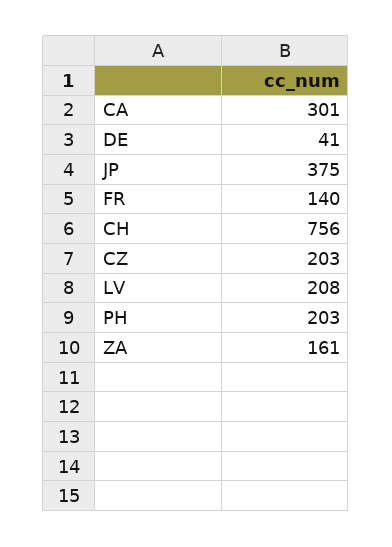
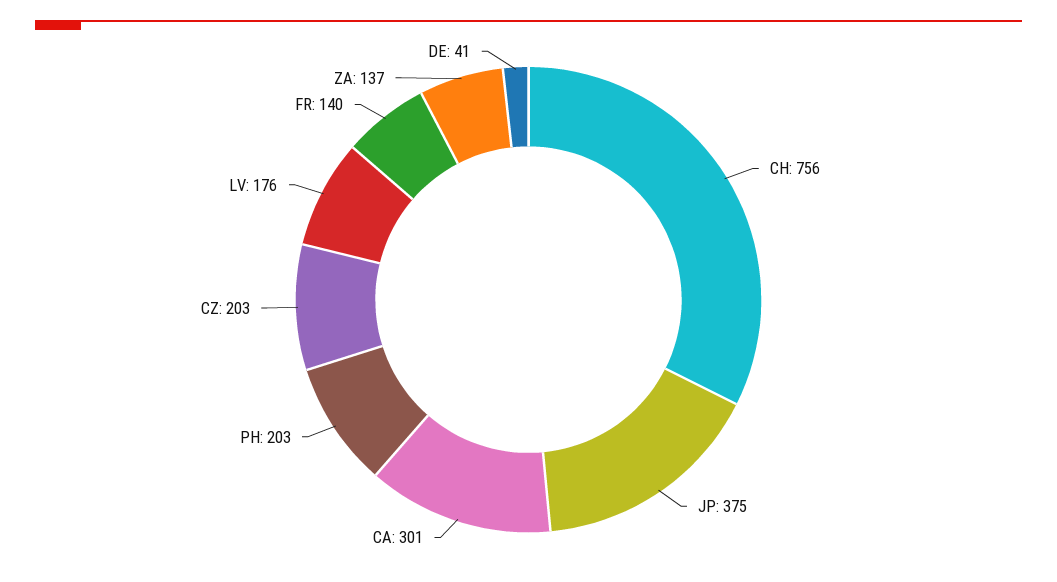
LV: 208 -> 176
ZA: 161 -> 137

